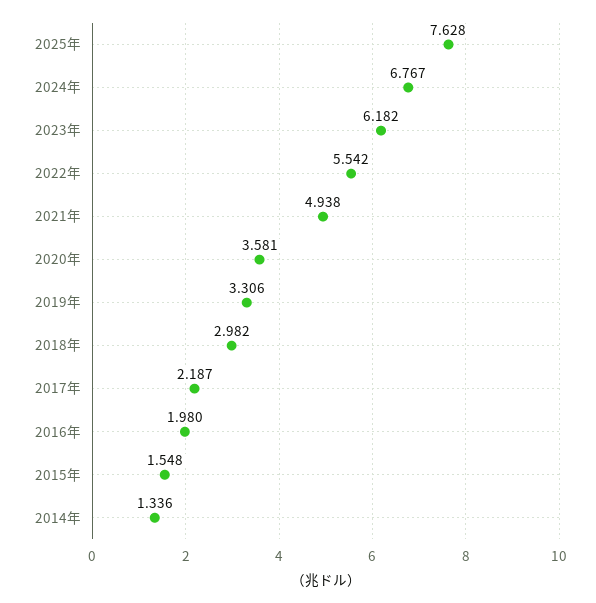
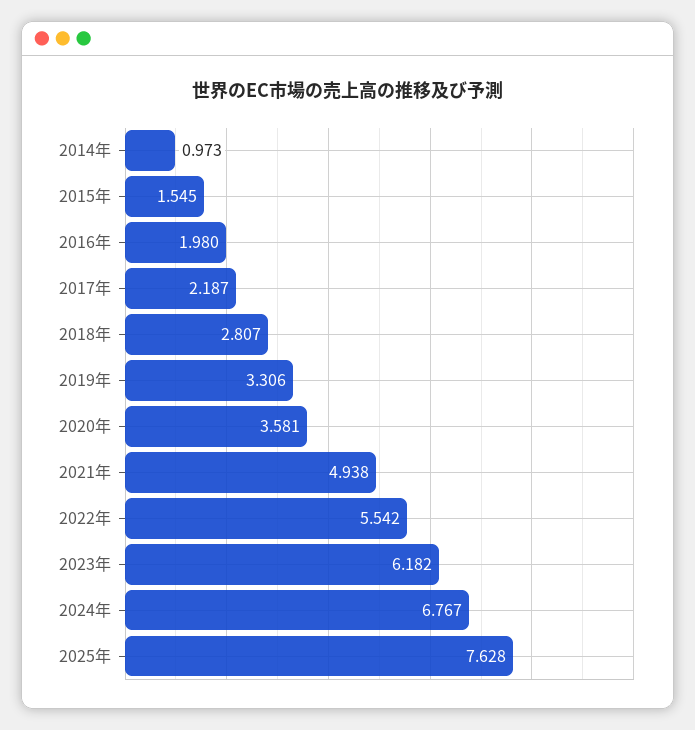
2018年: 2.982 -> 2.807
2015年: 1.548 -> 1.545
2014年: 1.336 -> 0.973

